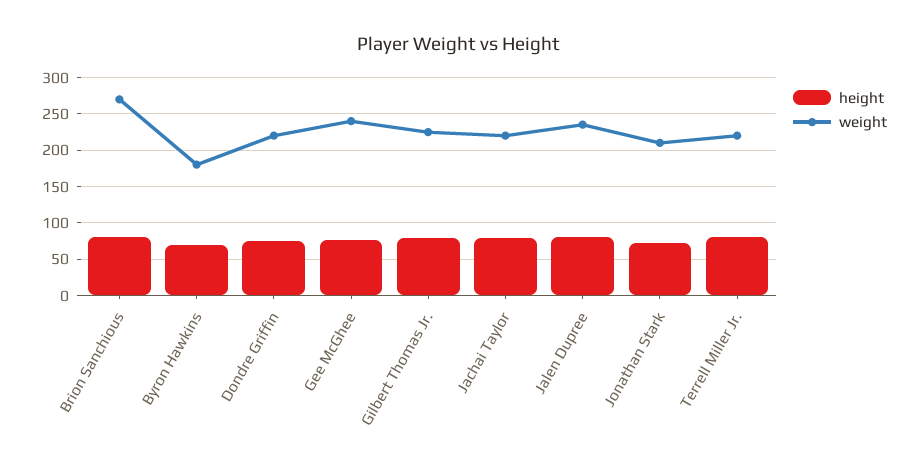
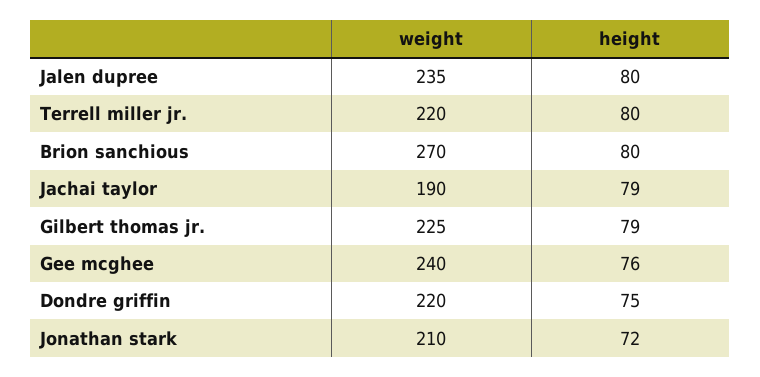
height, Byron Hawkins: 70 -> none
weight, Byron Hawkins: 180 -> none
weight, Jachai Taylor: 220 -> 190

